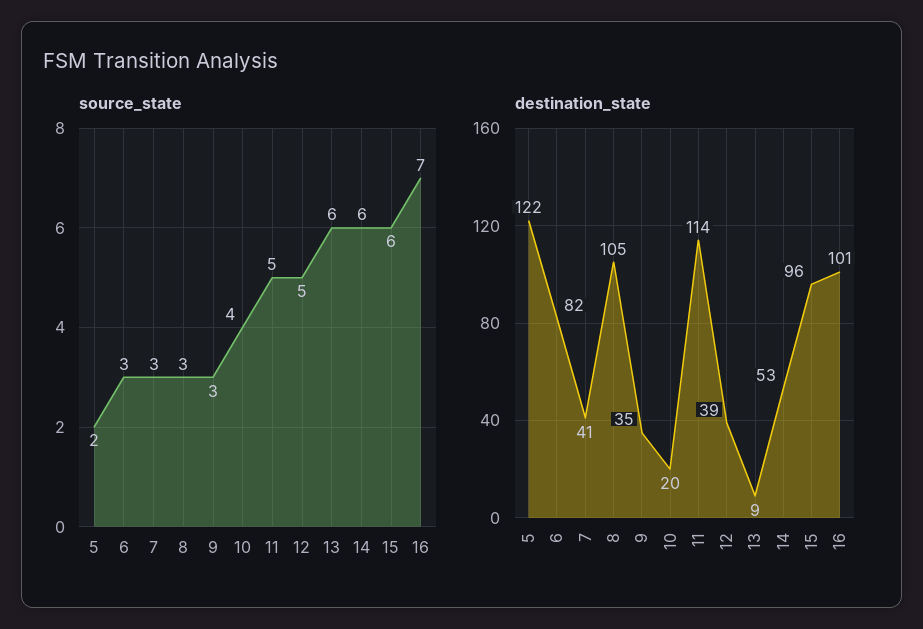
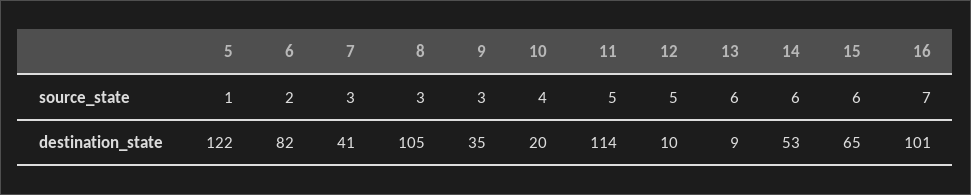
source_state, 5: 2 -> 1
source_state, 6: 3 -> 2
destination_state, 12: 39 -> 10
destination_state, 15: 96 -> 65

